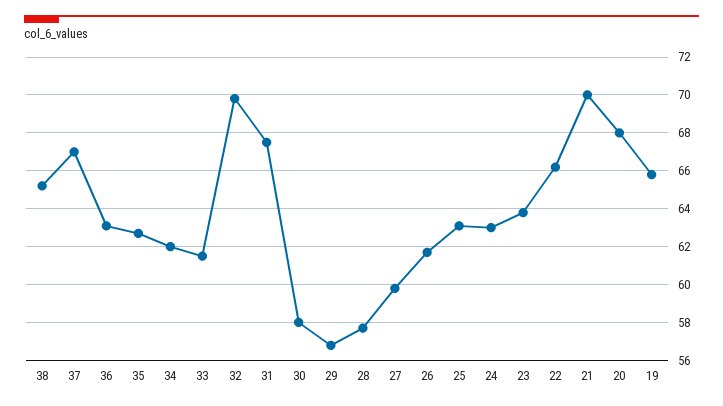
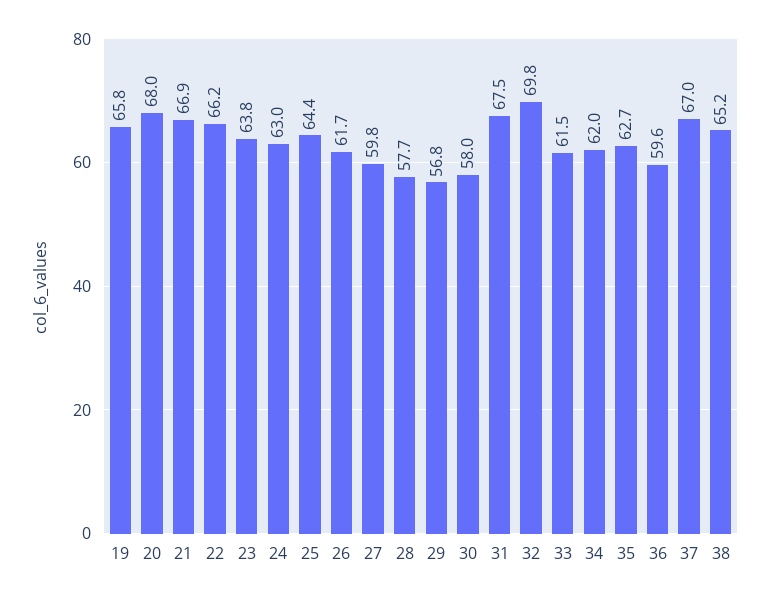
36: 63 -> 59.6
25: 63 -> 64.4
21: 70 -> 66.9

